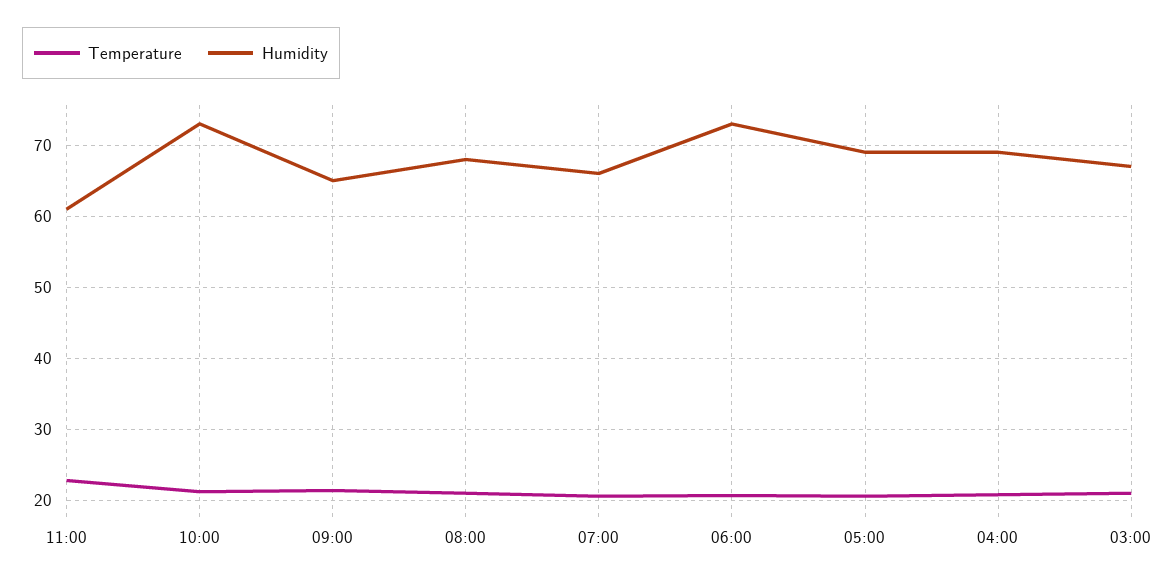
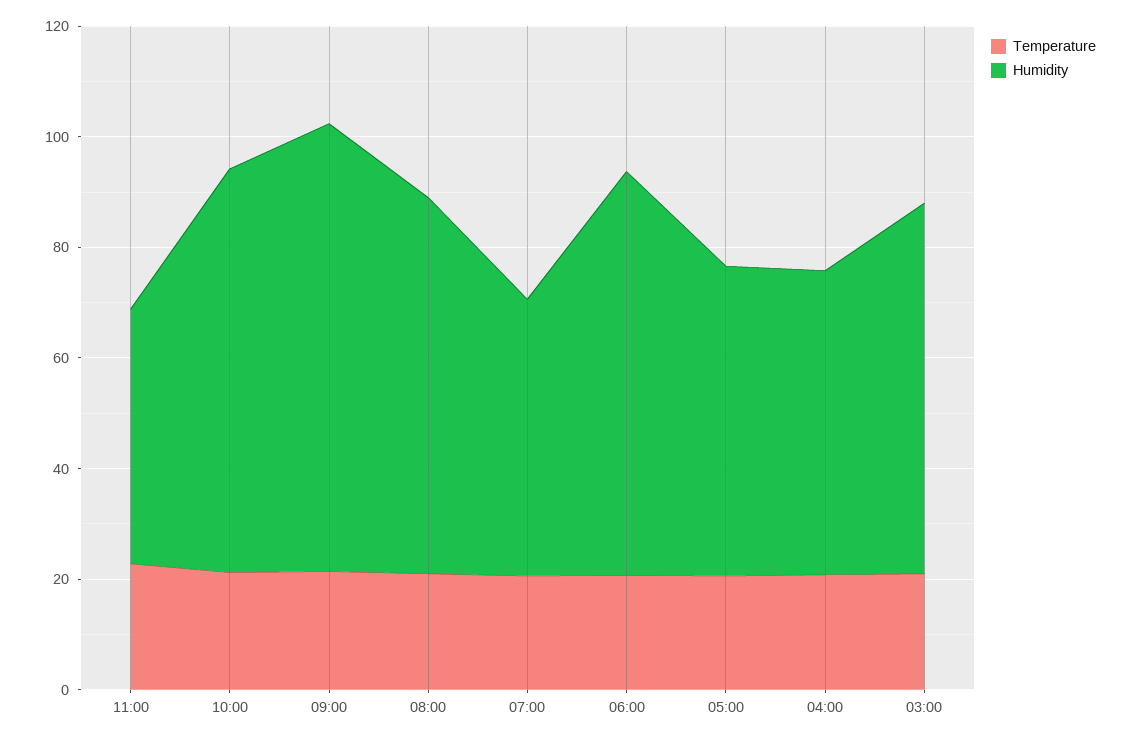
Humidity, 11:00: 61 -> 45
Humidity, 09:00: 65 -> 80
Humidity, 07:00: 66 -> 50
Humidity, 05:00: 69 -> 55
Humidity, 04:00: 69 -> 55

